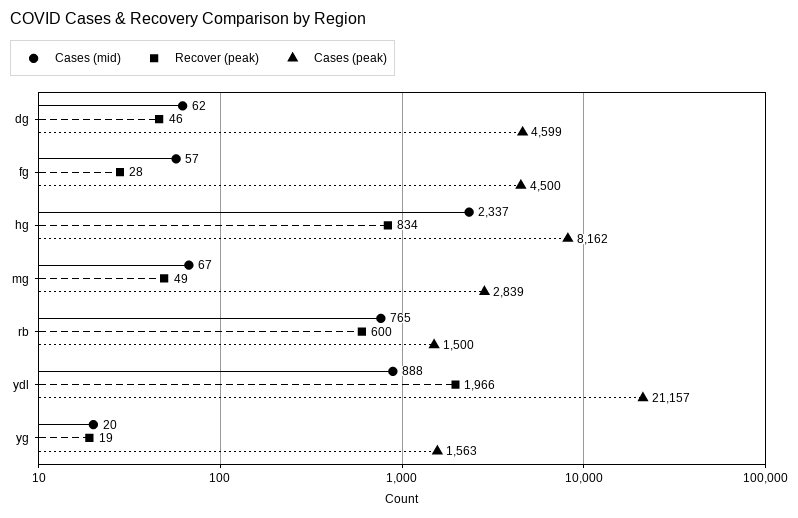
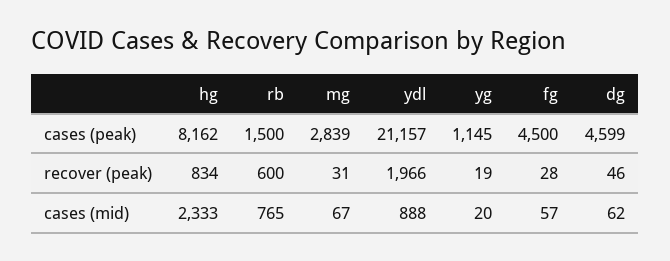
Cases (mid), hg: 2337 -> 2333
Recover (peak), mg: 49 -> 31
Cases (peak), yg: 1563 -> 1145

